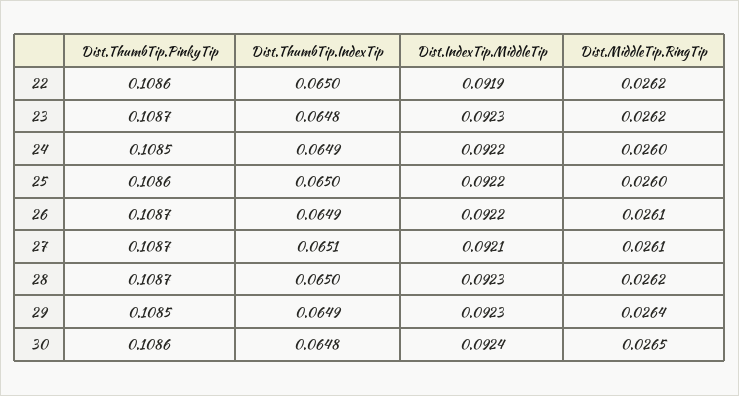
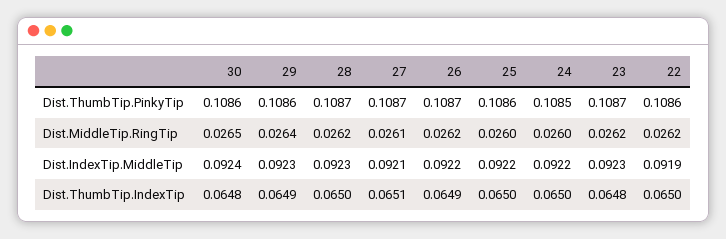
Dist.ThumbTip.IndexTip, 24: 0.0649 -> 0.065
Dist.MiddleTip.RingTip, 26: 0.0261 -> 0.0262
Dist.ThumbTip.PinkyTip, 29: 0.1085 -> 0.1086

